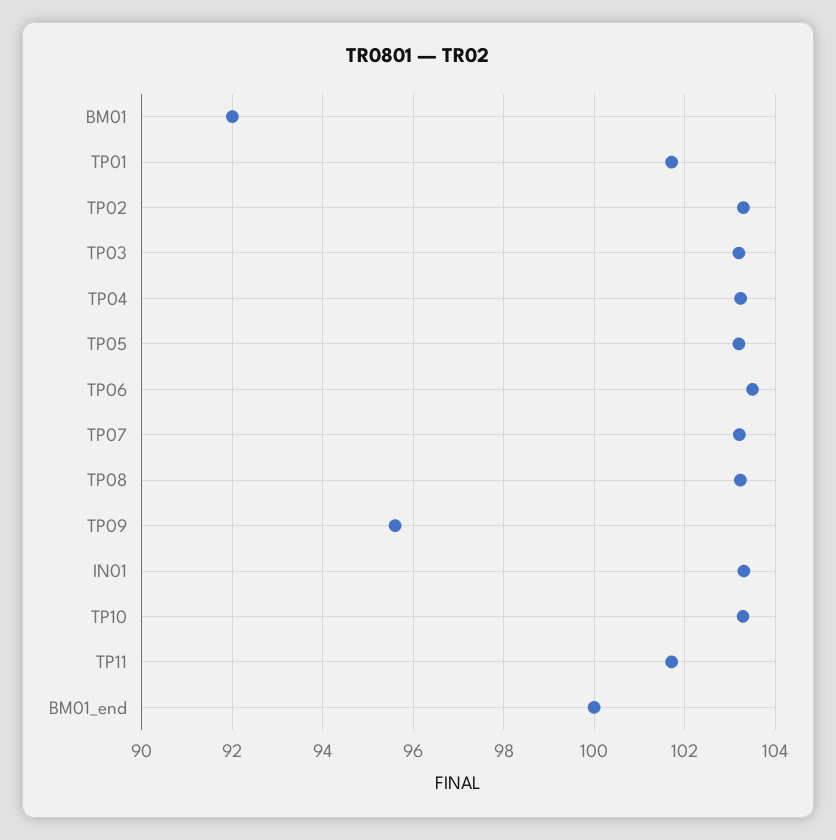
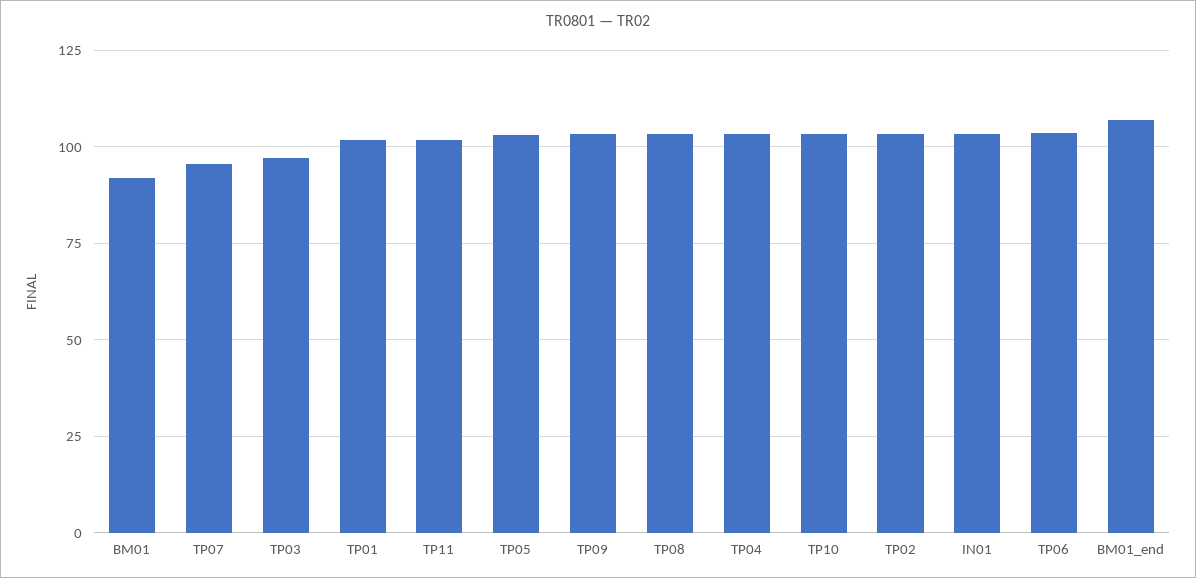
TP03: 103.2 -> 97.5
TP07: 103.2 -> 95
TP09: 95.6 -> 102.5
BM01_end: 100 -> 107.5

